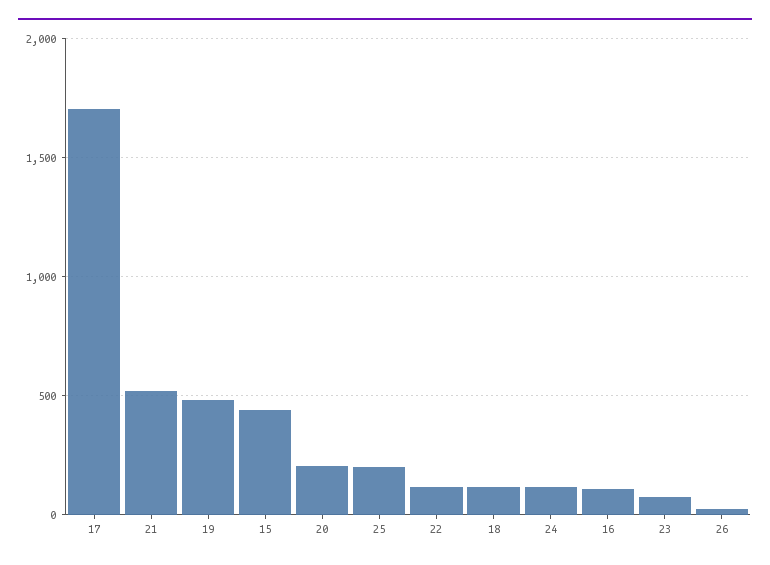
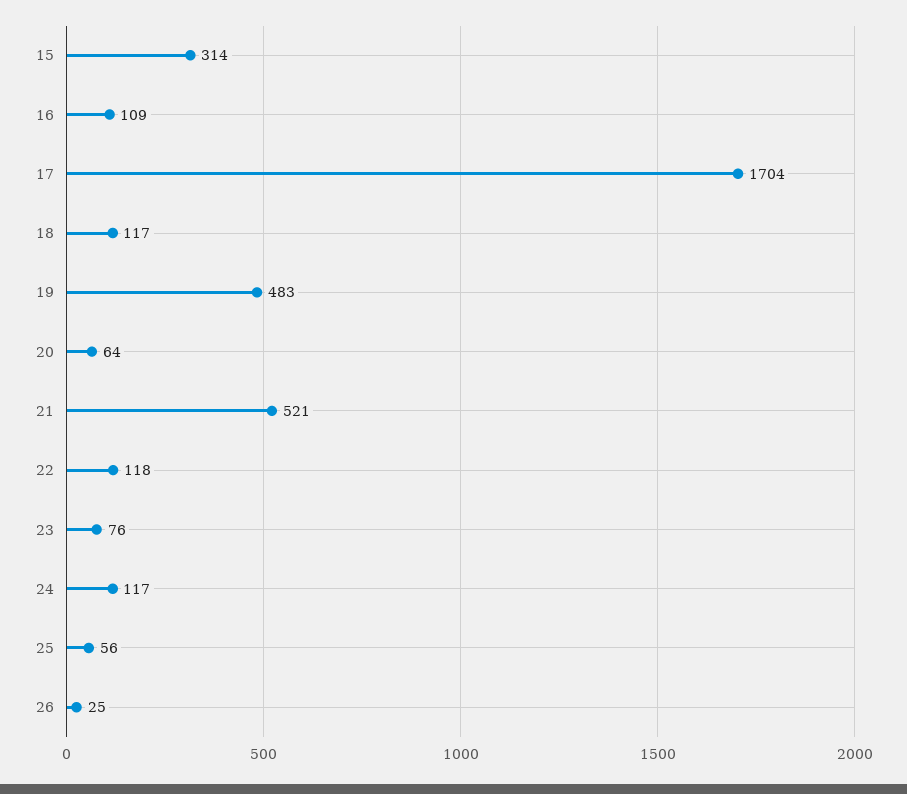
15: 450 -> 314
20: 200 -> 64
25: 200 -> 56

